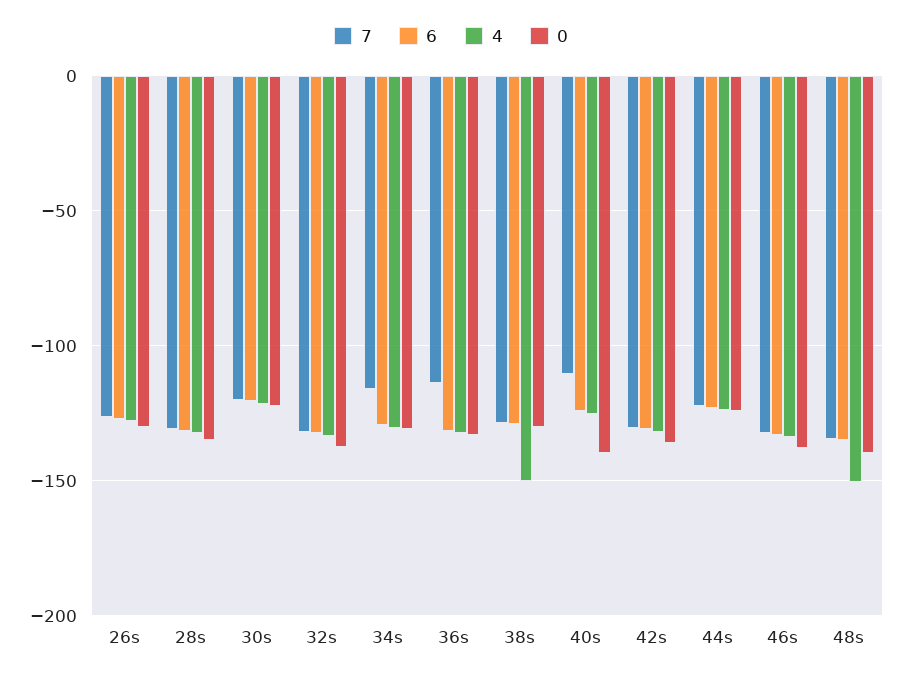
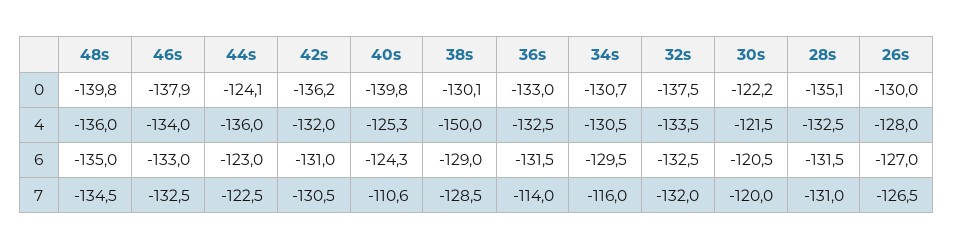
4, 44s: -125 -> -136
4, 48s: -150 -> -136

